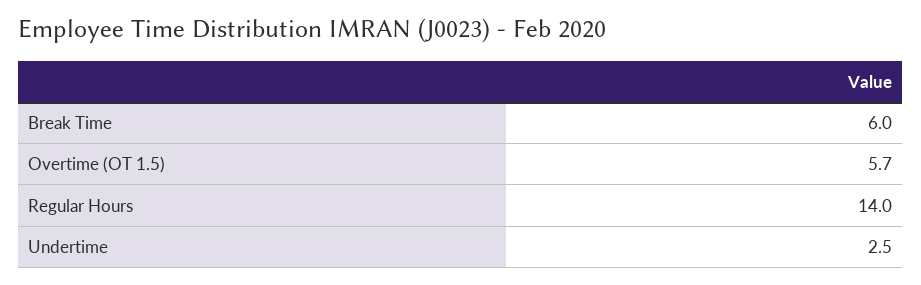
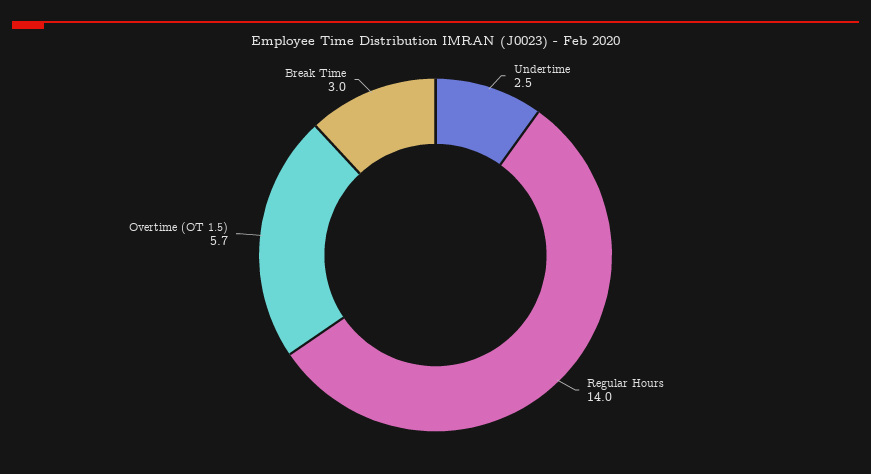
Break Time: 6 -> 3

